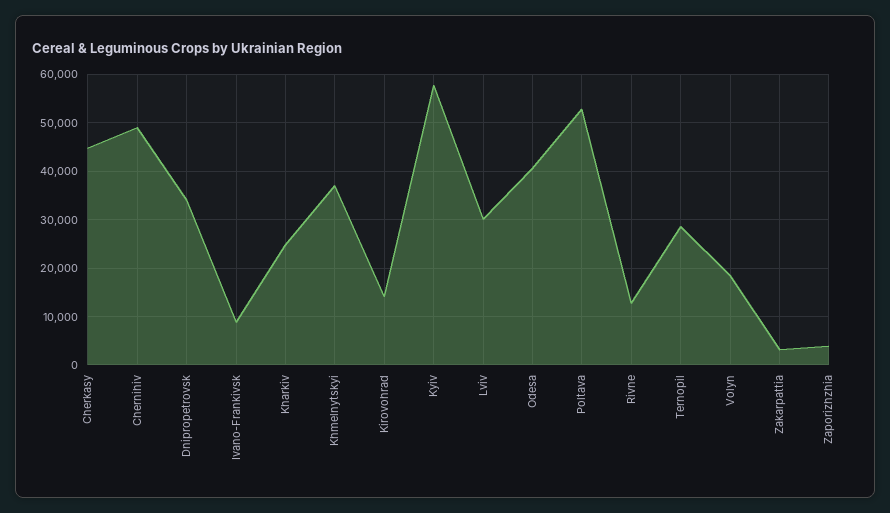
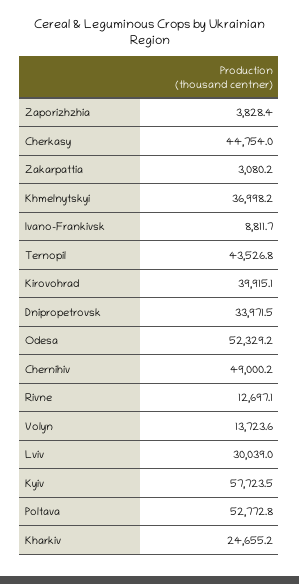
Kirovohrad: 14000 -> 39915.1
Odesa: 40000 -> 52329.2
Ternopil: 28000 -> 43526.8
Volyn: 18000 -> 13723.6

